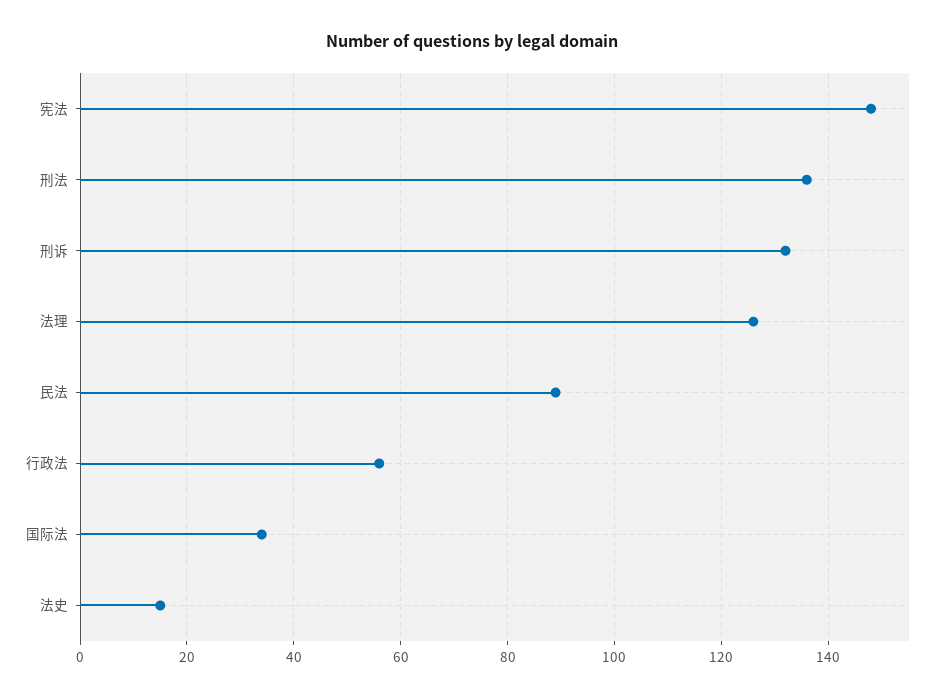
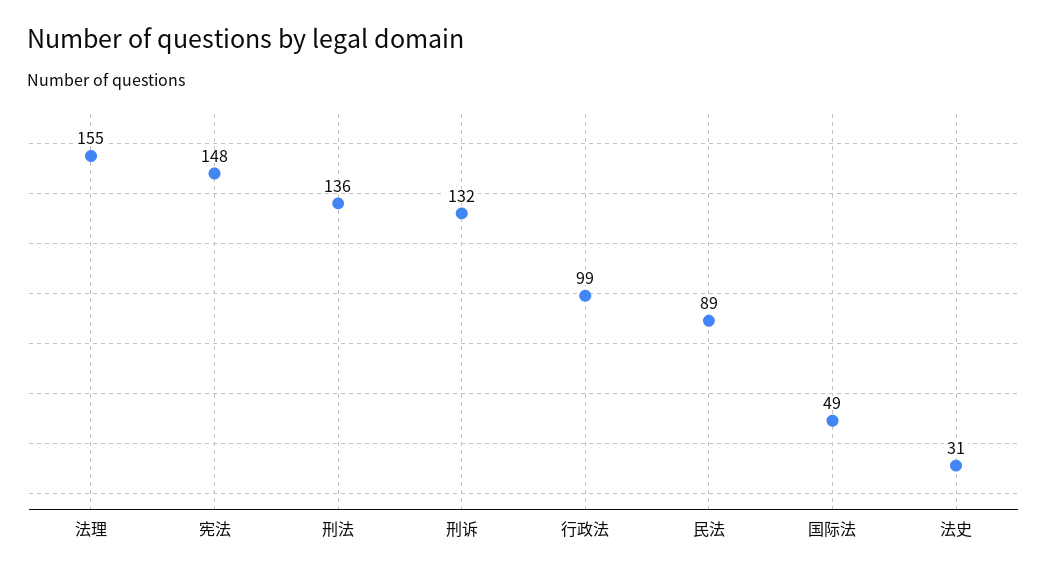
法理: 125 -> 155
行政法: 55 -> 99
国际法: 35 -> 49
法史: 15 -> 31

